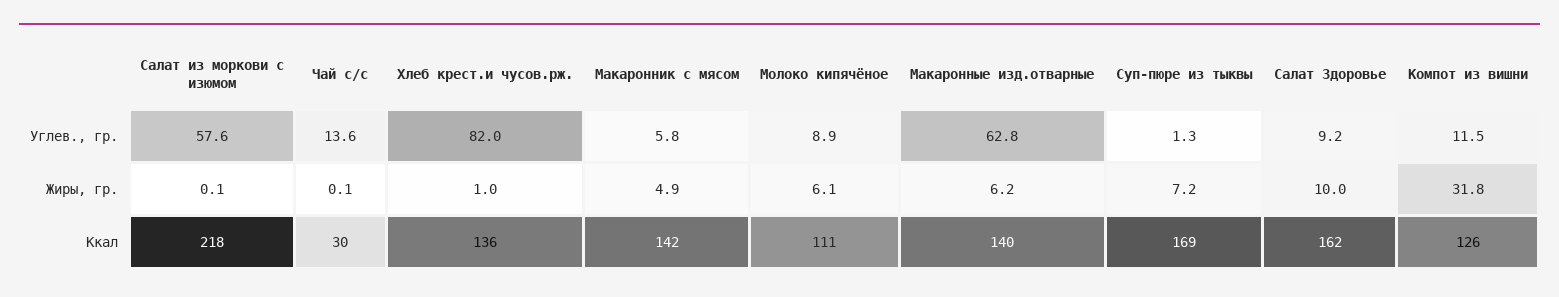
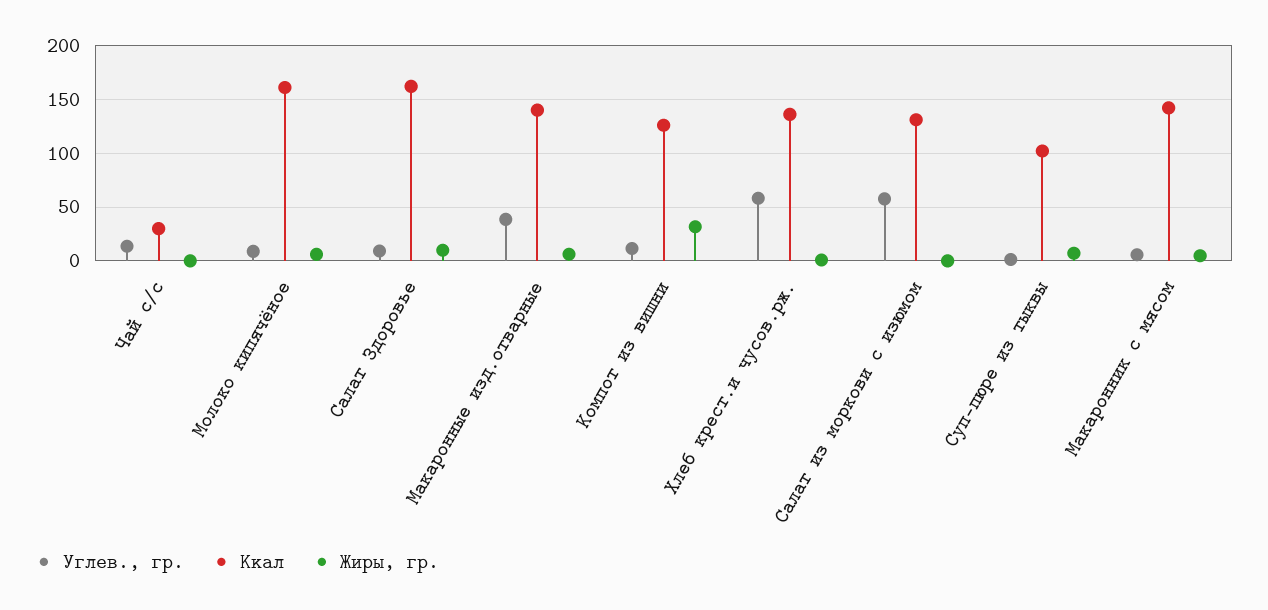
Углев., гр., Хлеб крест.и чусов.рж.: 82 -> 60
Углев., гр., Макаронные изд.отварные: 62.8 -> 40
Ккал, Салат из моркови с изюмом: 218 -> 130
Ккал, Молоко кипячёное: 111 -> 160
Ккал, Суп-пюре из тыквы: 169 -> 100

